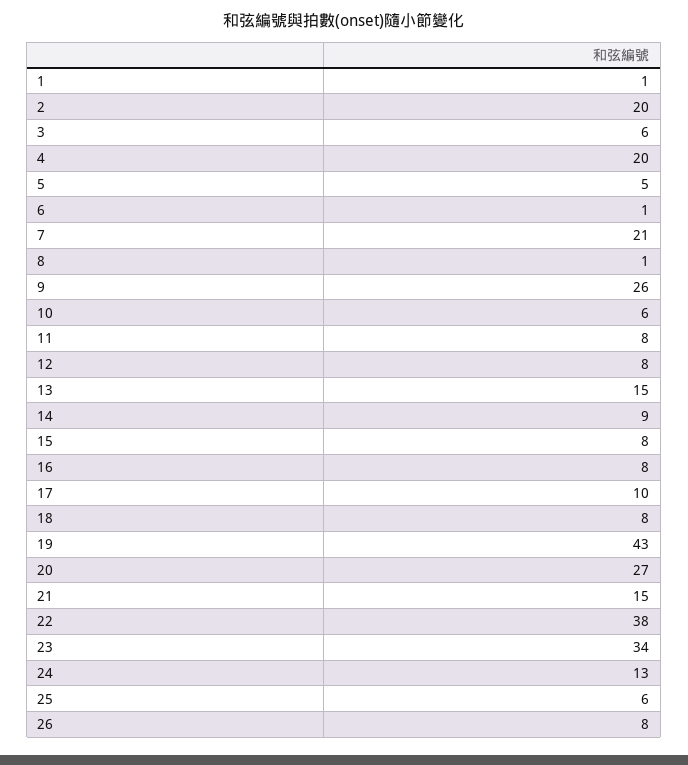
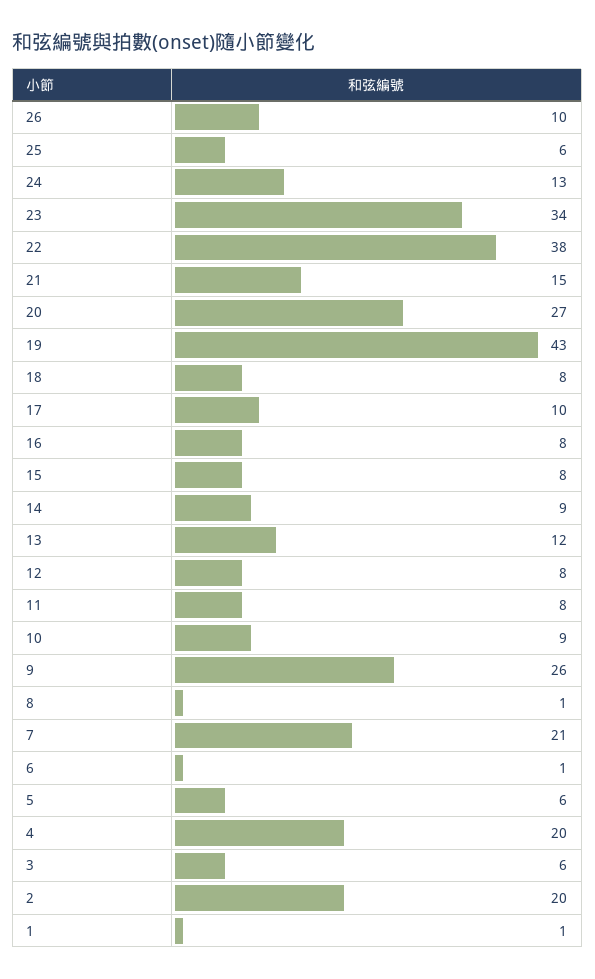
5: 5 -> 6
10: 6 -> 9
13: 15 -> 12
26: 8 -> 10

